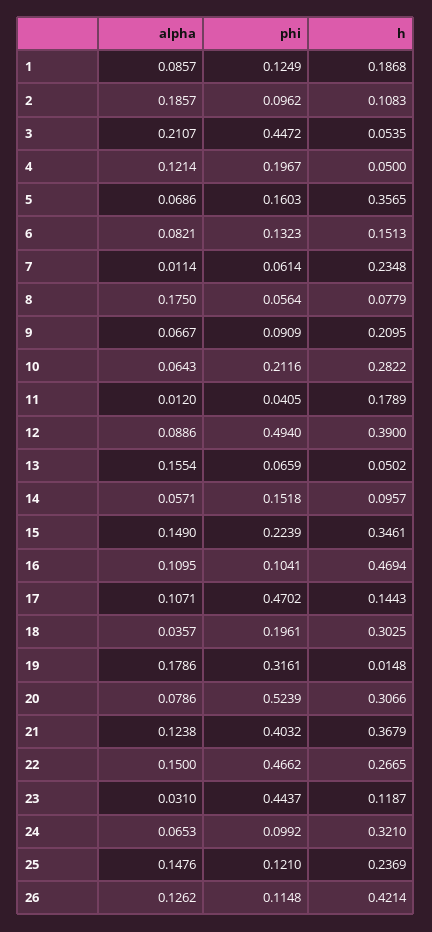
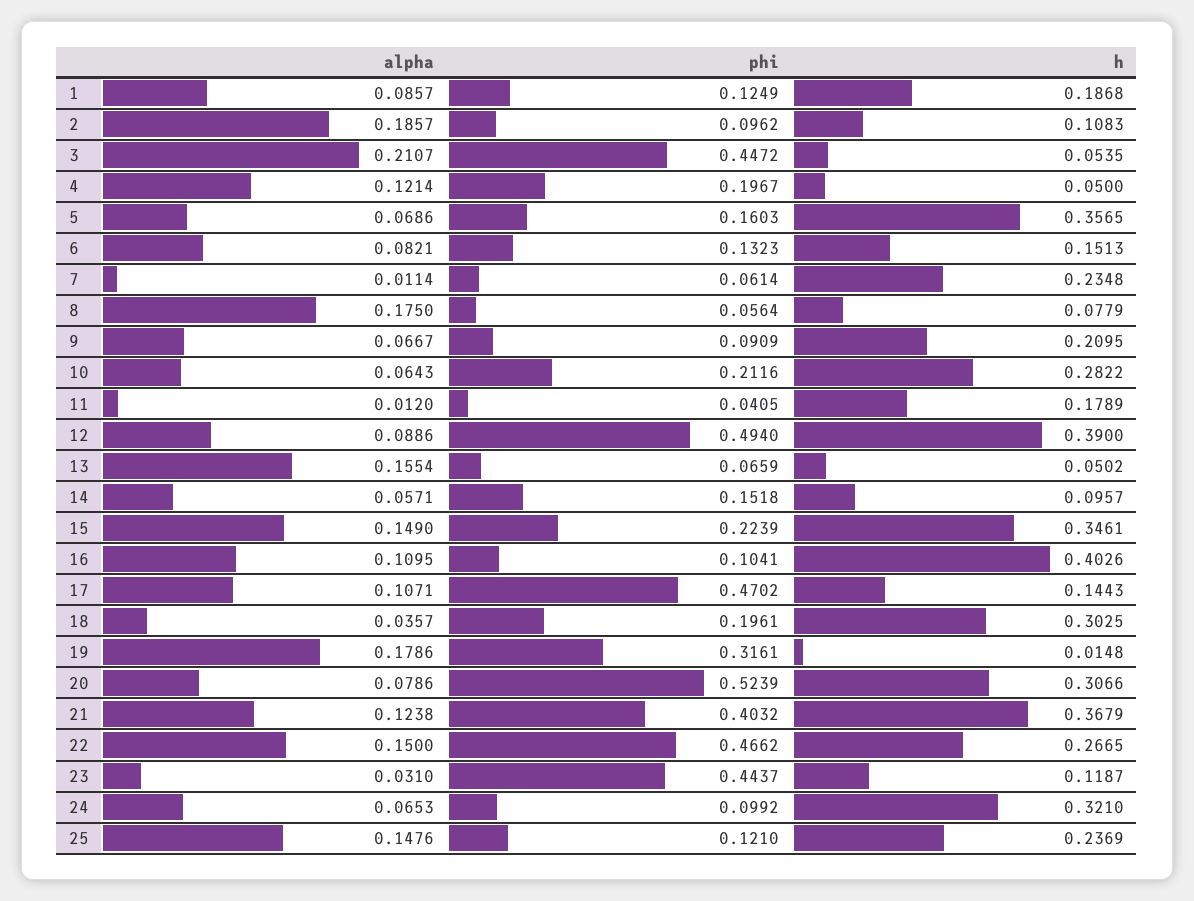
h, 16: 0.4694 -> 0.4026
alpha, 26: 0.1262 -> none
phi, 26: 0.1148 -> none
h, 26: 0.4214 -> none

